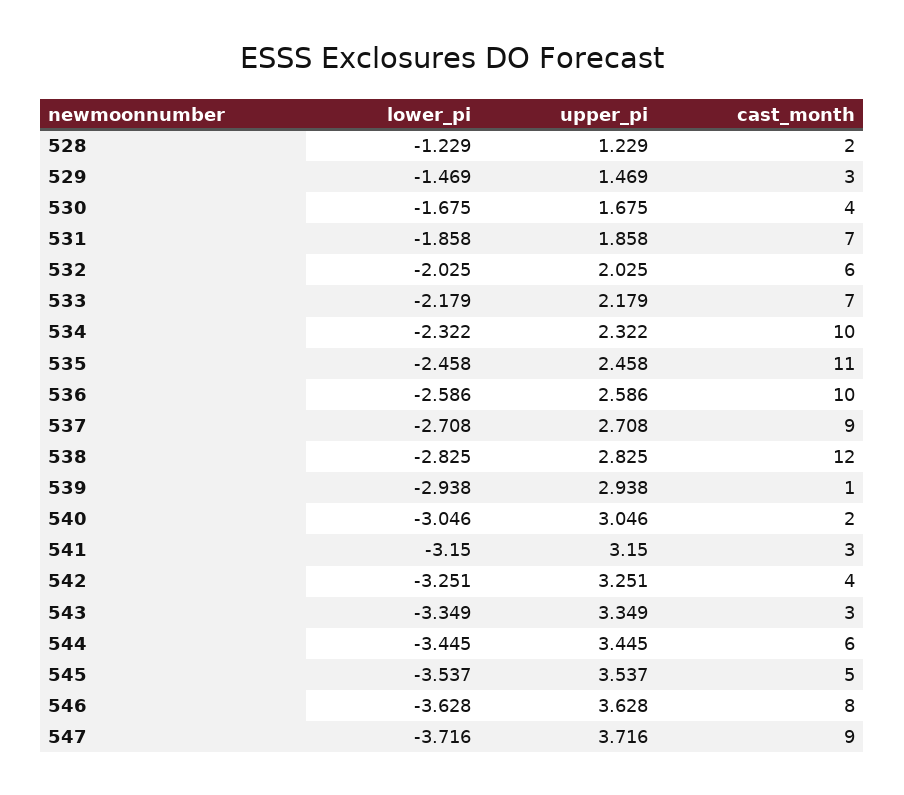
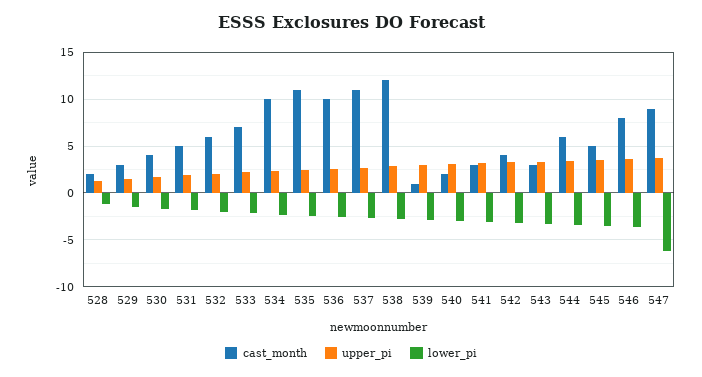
cast_month, 531: 7 -> 5
cast_month, 537: 9 -> 11
lower_pi, 547: -3.716 -> -6

